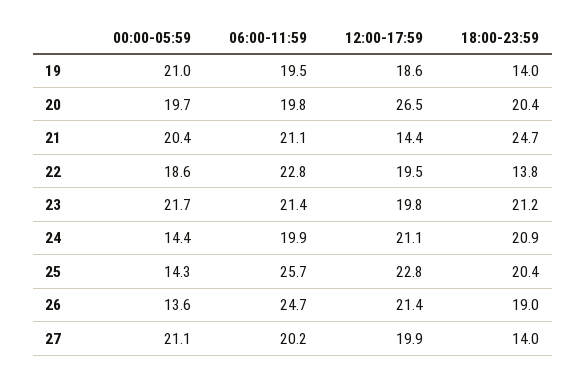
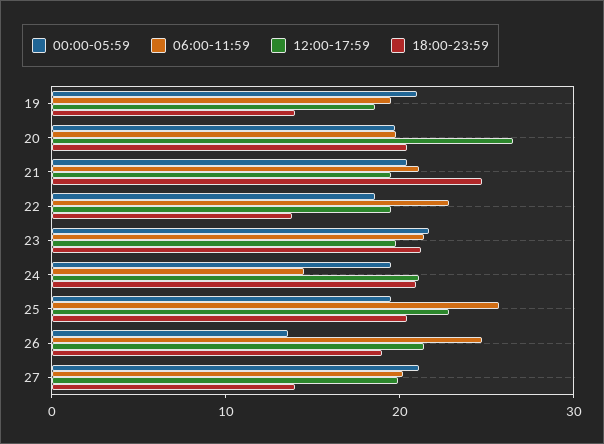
12:00-17:59, 21: 14.4 -> 20
00:00-05:59, 24: 14.4 -> 20
06:00-11:59, 24: 19.9 -> 14
00:00-05:59, 25: 14.3 -> 20

